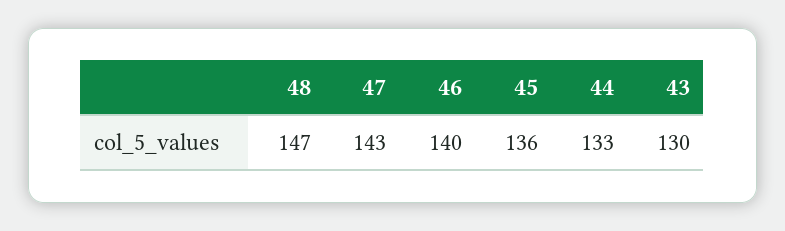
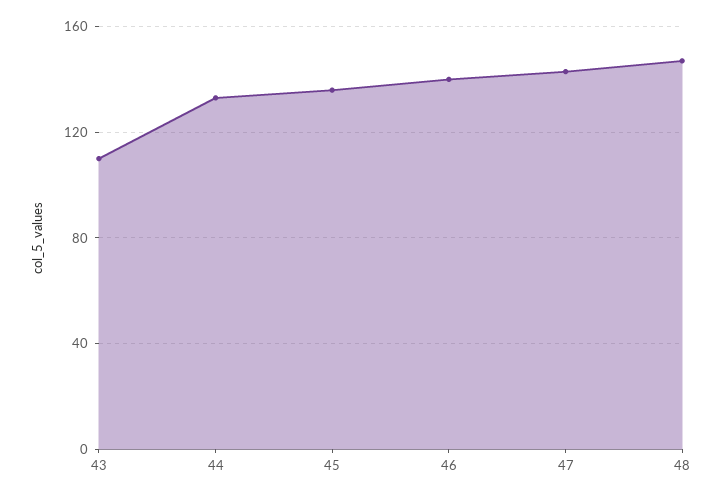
43: 130 -> 110

